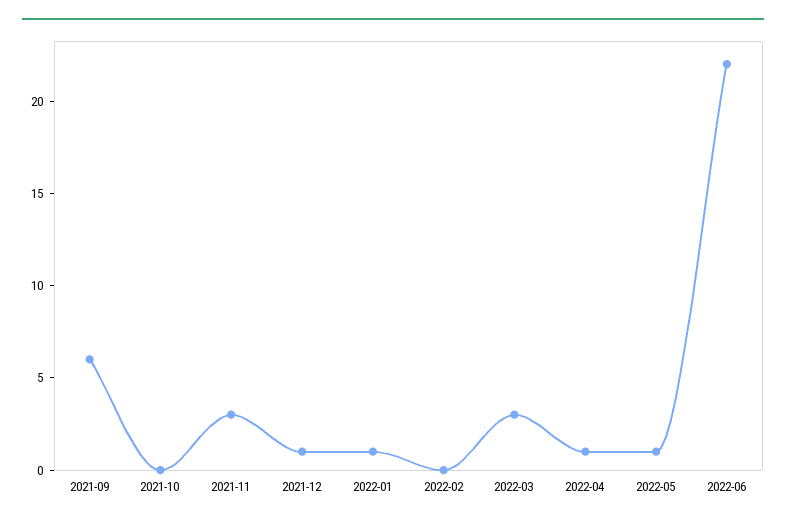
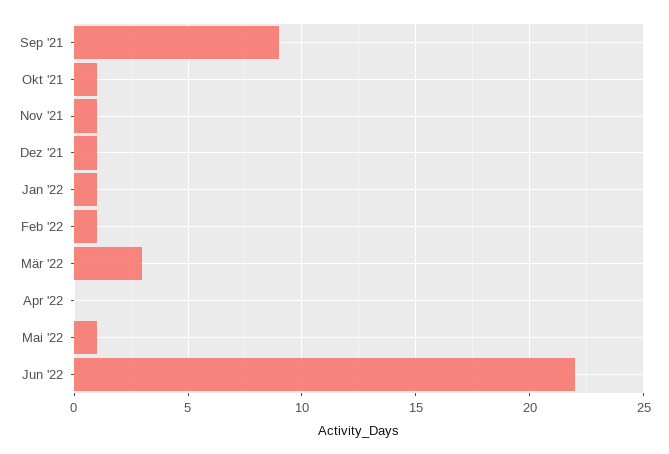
2021-09: 6 -> 9
2021-10: 0 -> 1
2021-11: 3 -> 1
2022-02: 0 -> 1
2022-04: 1 -> 0

